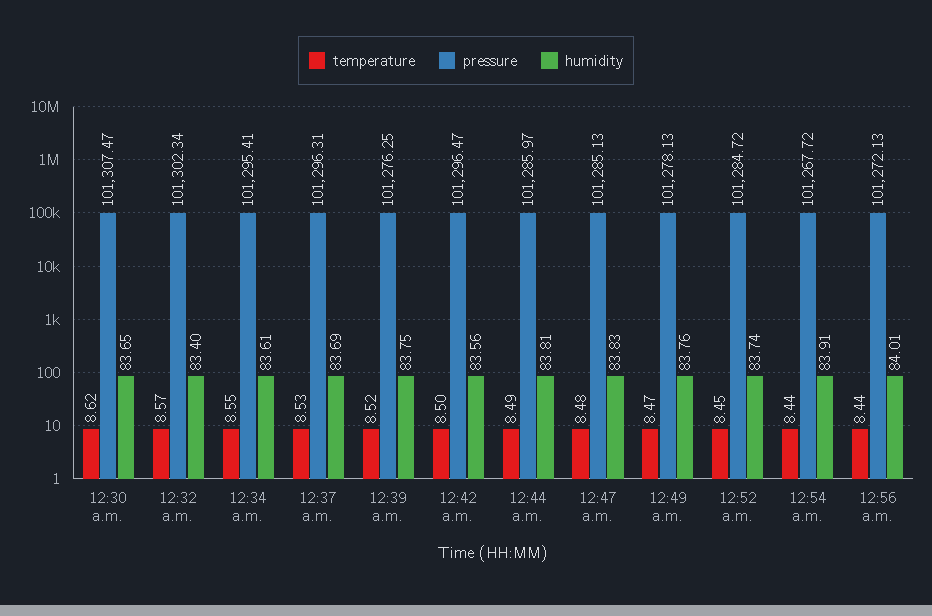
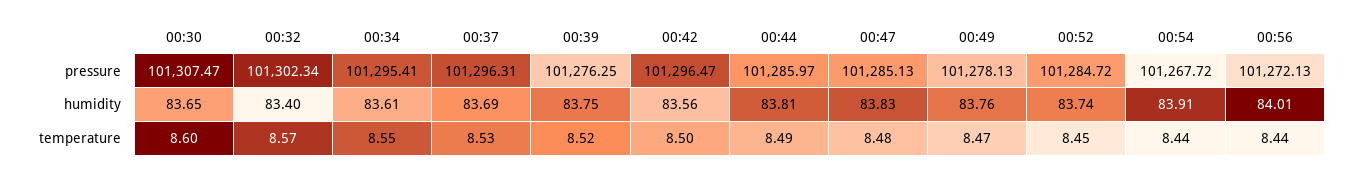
temperature, 12:30 a.m.: 8.62 -> 8.6

